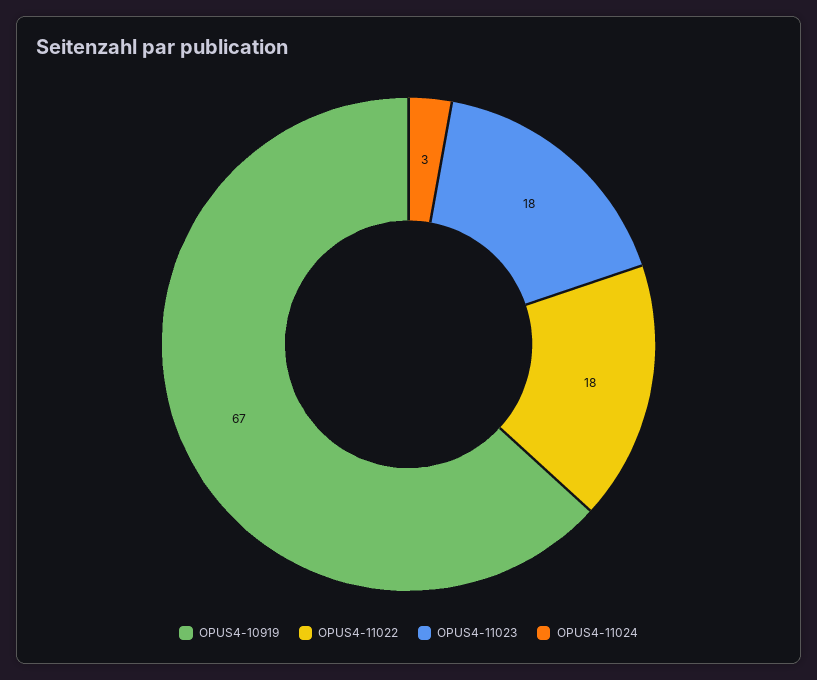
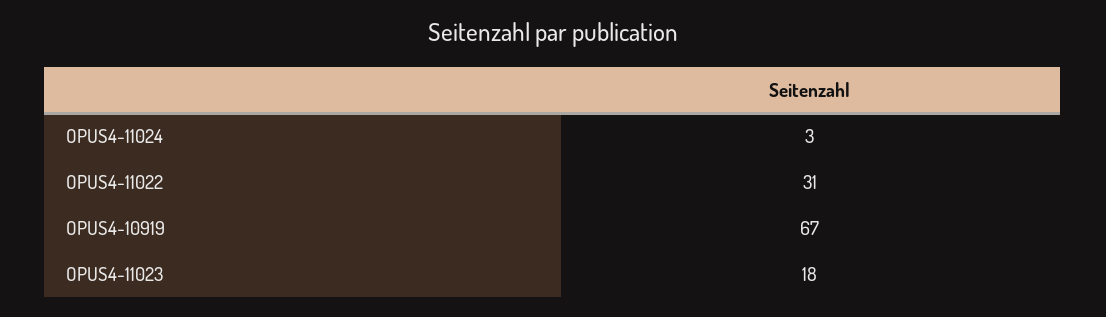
OPUS4-11022: 18 -> 31

